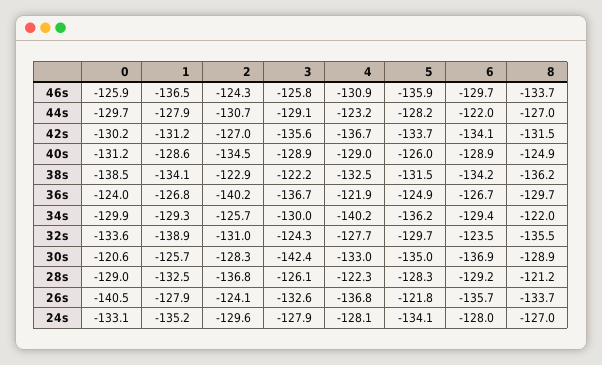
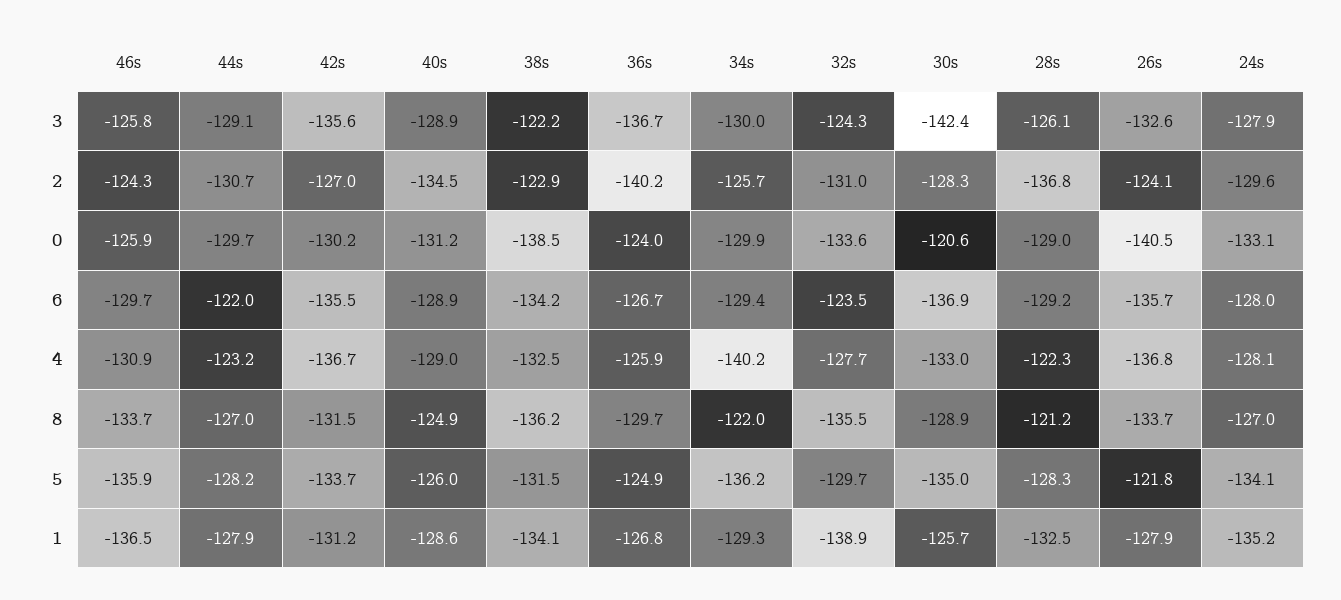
6, 42s: -134.1 -> -135.5
4, 36s: -121.9 -> -125.9

